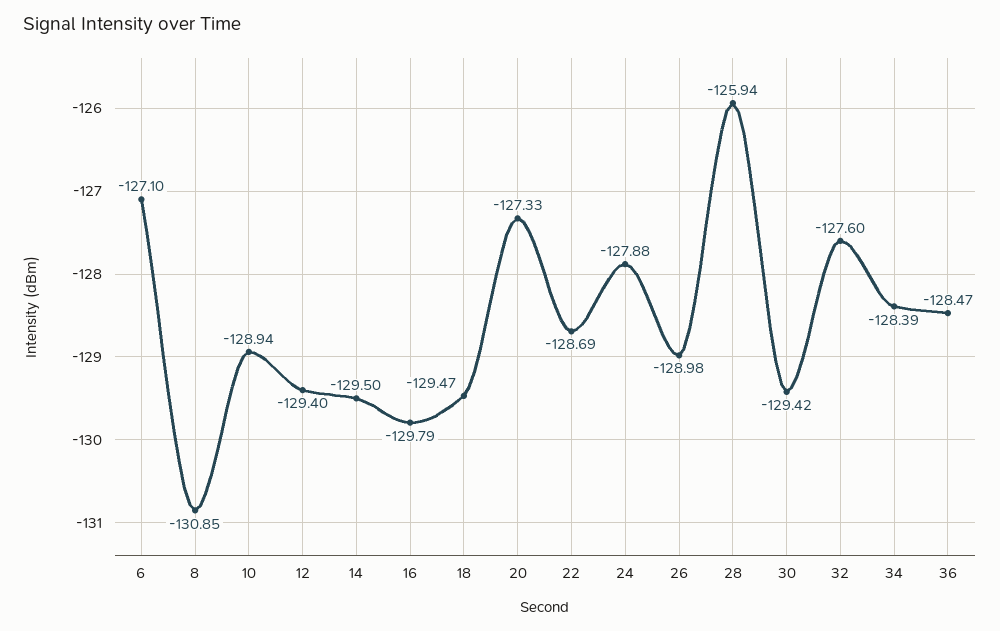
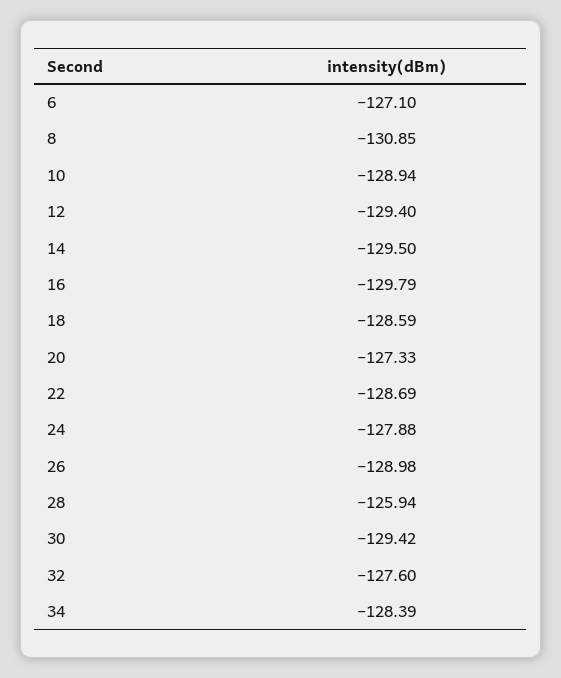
18: -129.47 -> -128.59
36: -128.47 -> none

